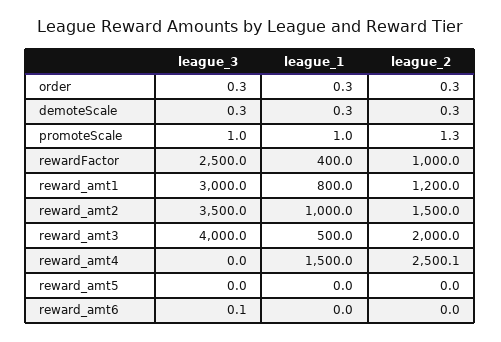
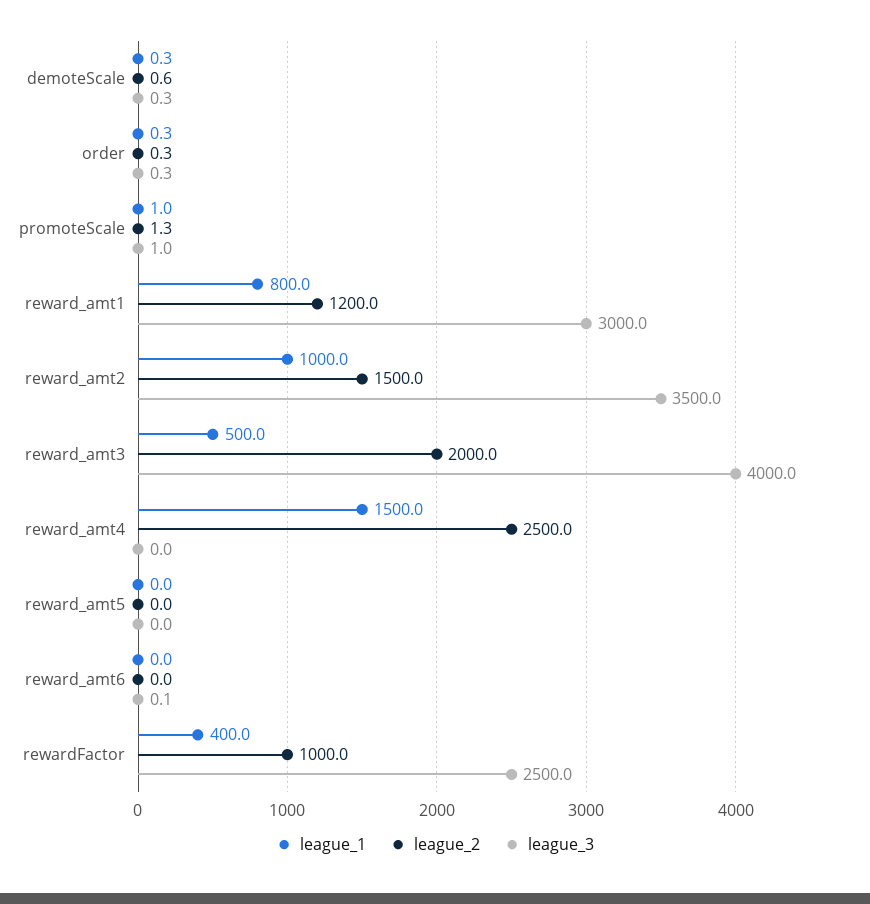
league_2, demoteScale: 0.3 -> 0.6
league_2, reward_amt4: 2500.1 -> 2500

